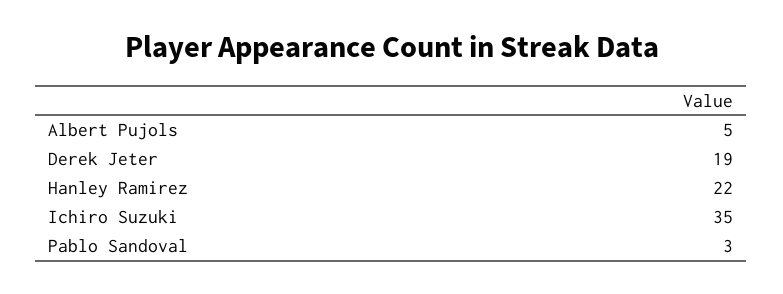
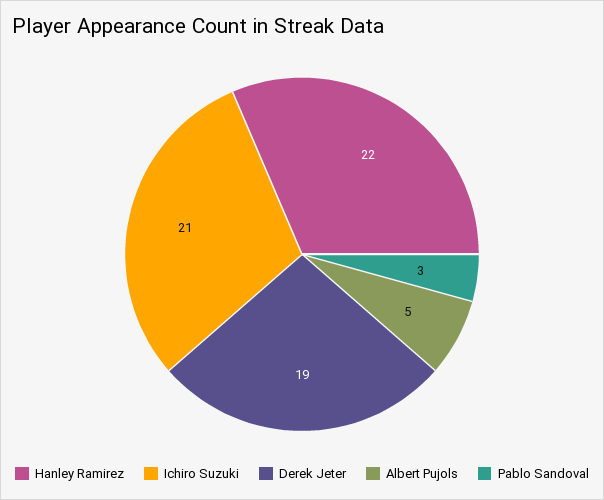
Ichiro Suzuki: 35 -> 21

